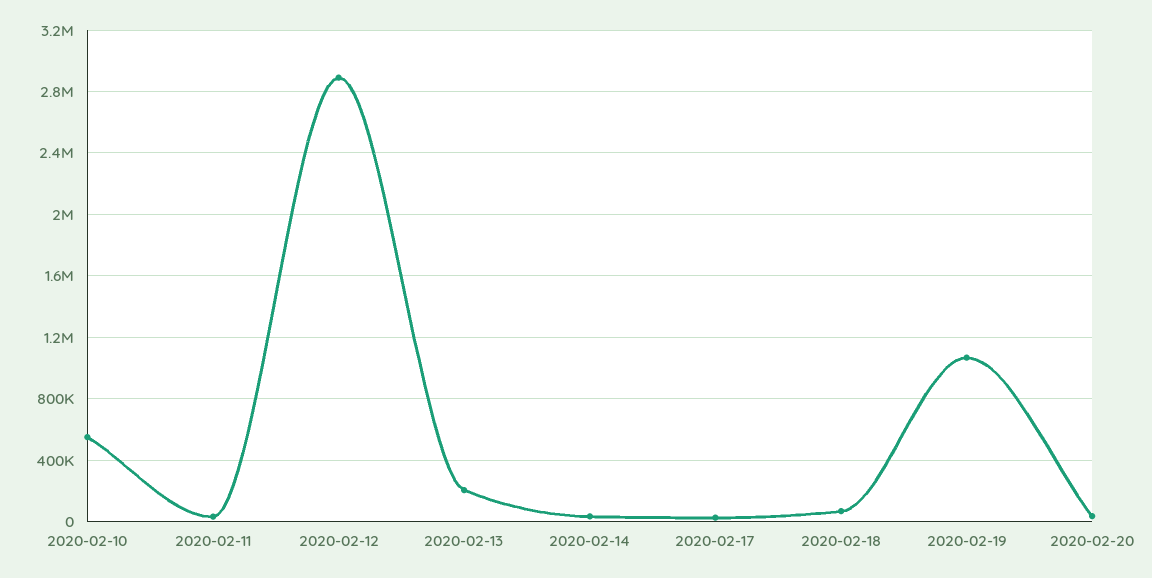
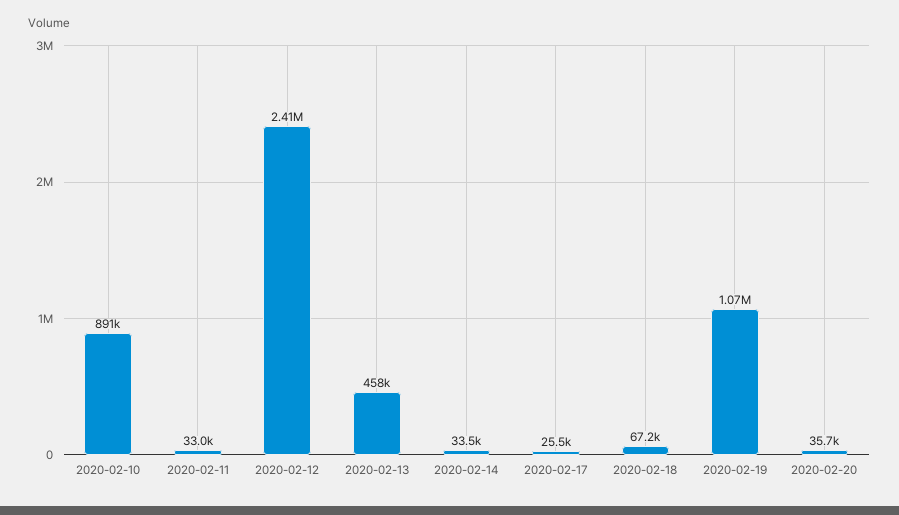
2020-02-10: 550000 -> 891000
2020-02-12: 2900000 -> 2410000
2020-02-13: 200000 -> 458000

